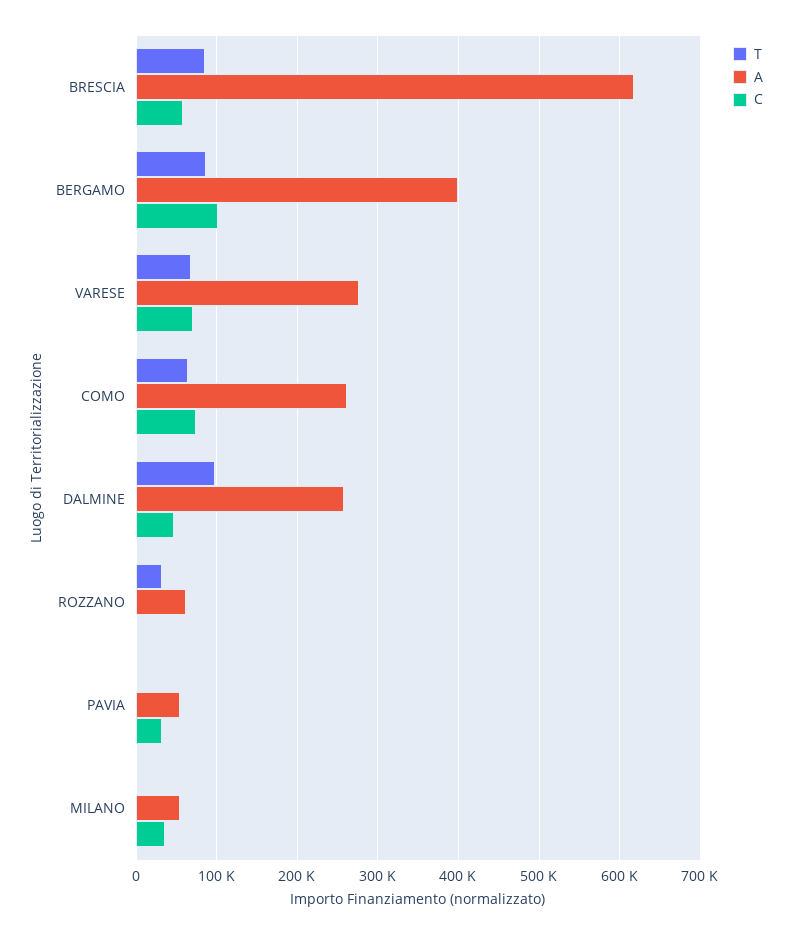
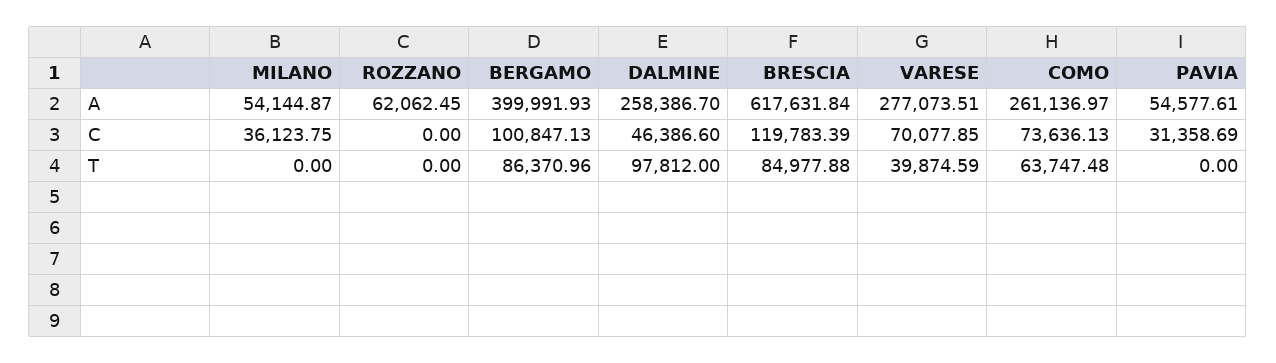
C, BRESCIA: 60000 -> 119783.39
T, VARESE: 70000 -> 39874.59
T, ROZZANO: 30000 -> 0

